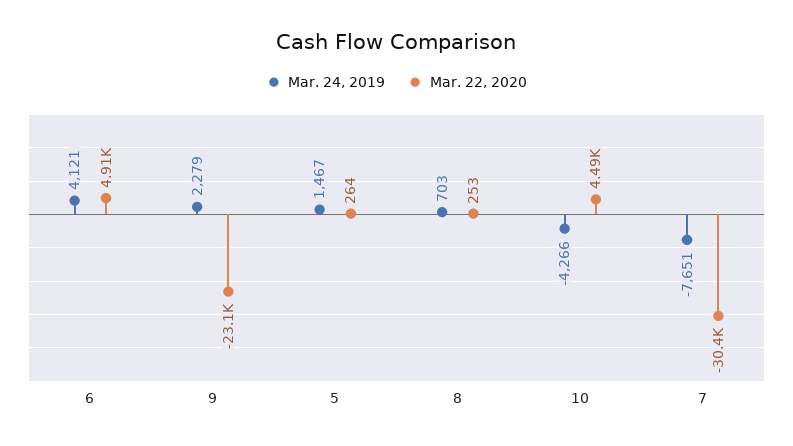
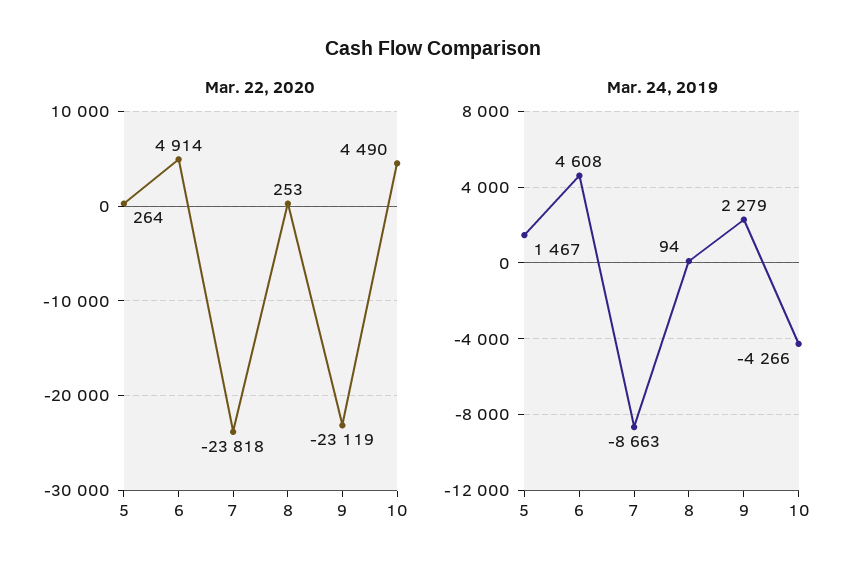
Mar. 24, 2019, 6: 4121 -> 4608
Mar. 24, 2019, 8: 703 -> 94
Mar. 24, 2019, 7: -7651 -> -8663
Mar. 22, 2020, 7: -30400 -> -23818

